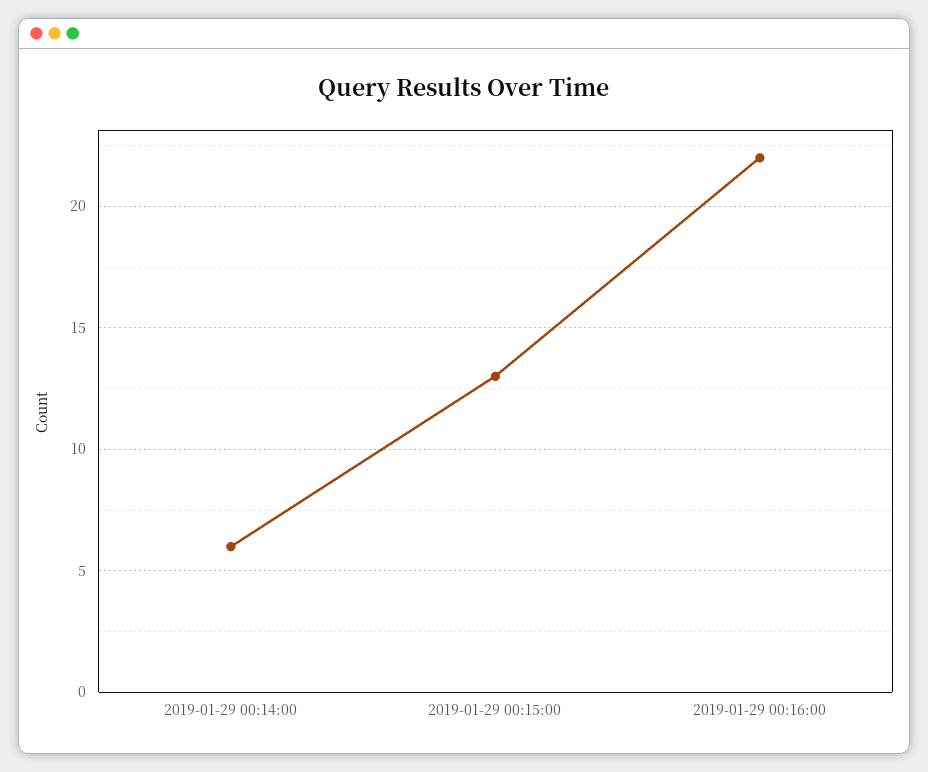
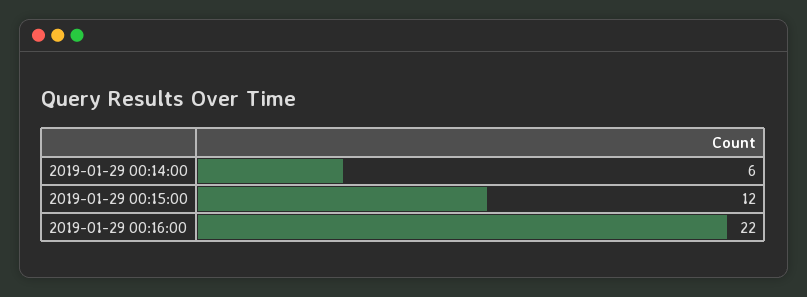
2019-01-29 00:15:00: 13 -> 12

